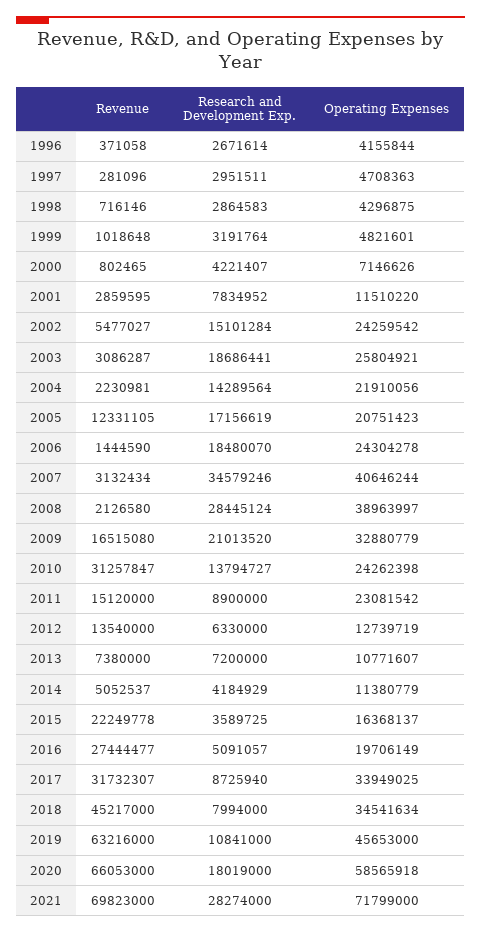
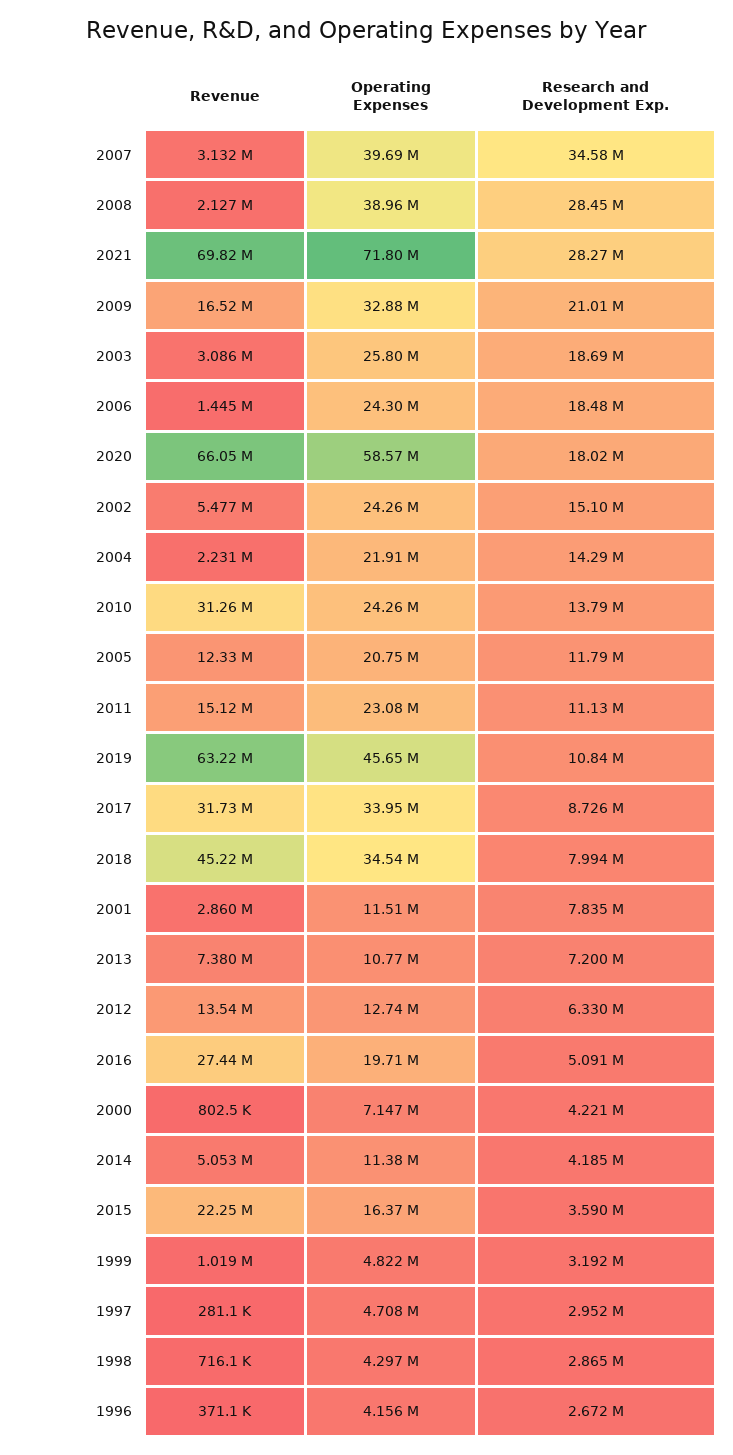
Research and Development Exp., 2005: 17156619 -> 11790000
Operating Expenses, 2007: 40646244 -> 39690000
Research and Development Exp., 2011: 8900000 -> 11130000

